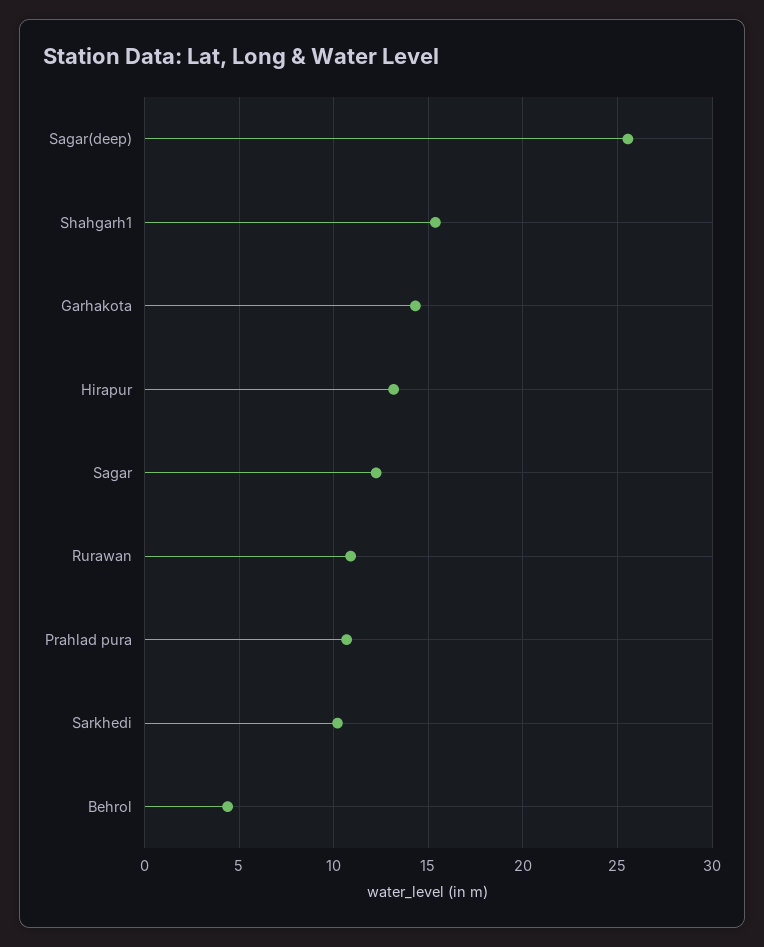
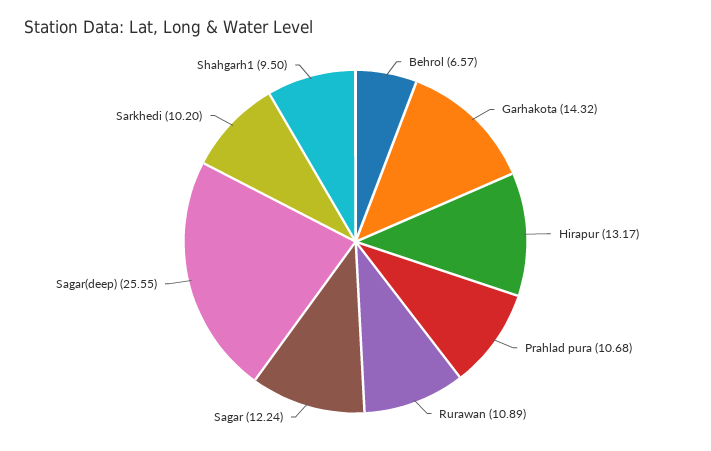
Shahgarh1: 15.5 -> 9.5
Behrol: 4.5 -> 6.57

